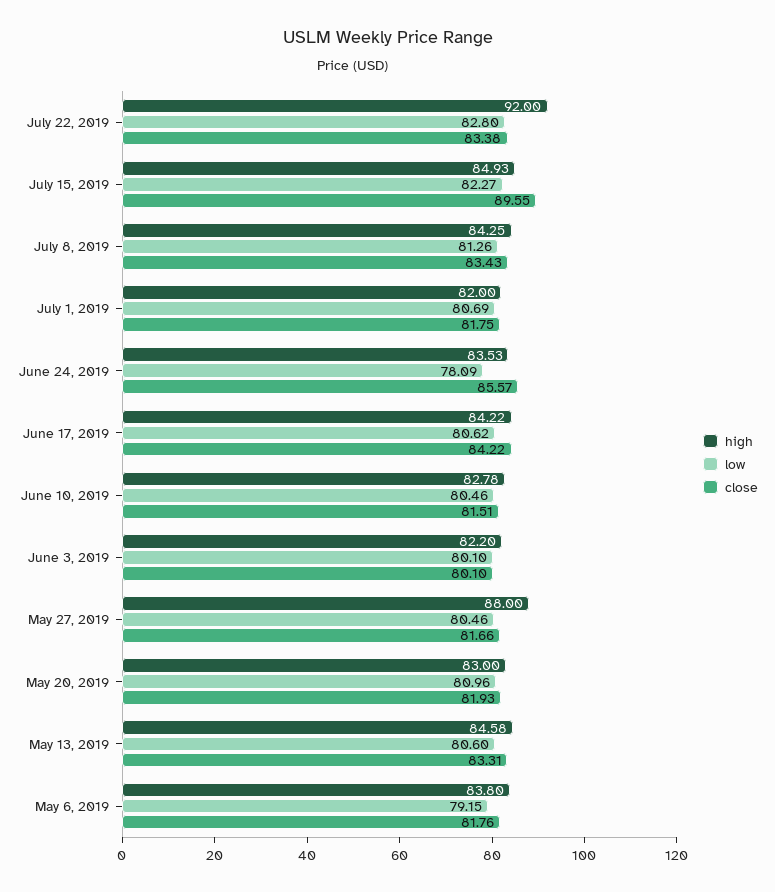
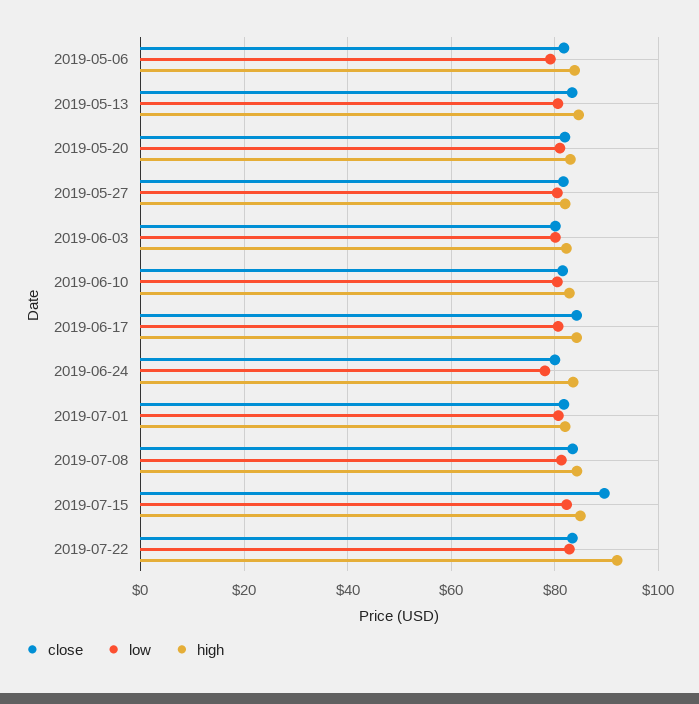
close, June 24, 2019: 85.57 -> 80
high, May 27, 2019: 88 -> 82

